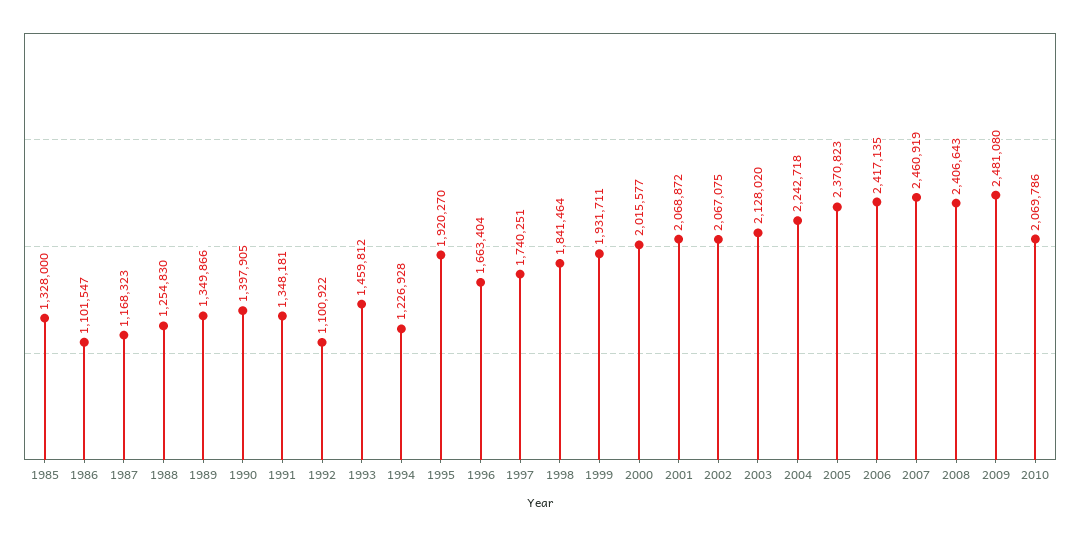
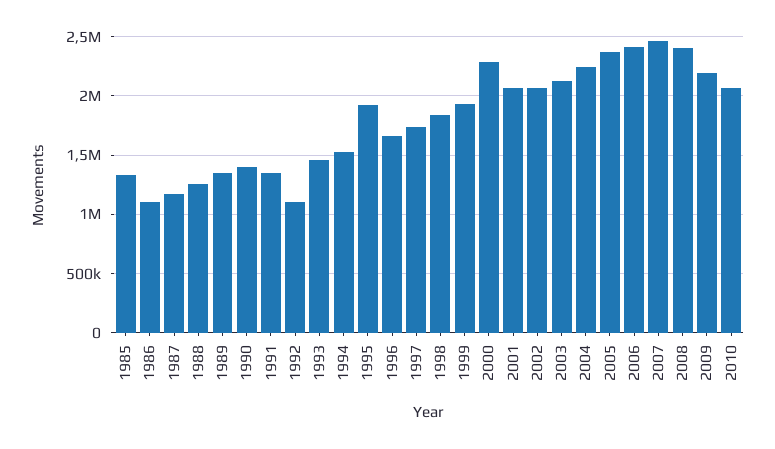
1994: 1226928 -> 1500000
2000: 2015577 -> 2300000
2009: 2481080 -> 2200000

